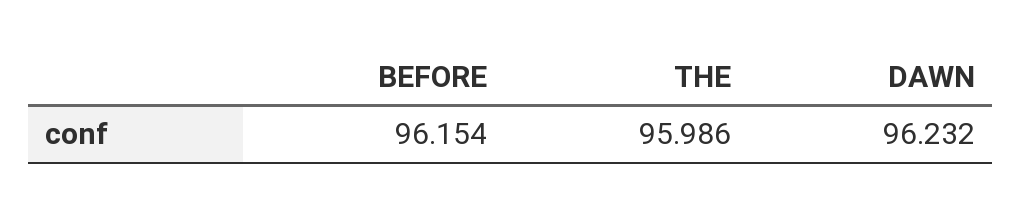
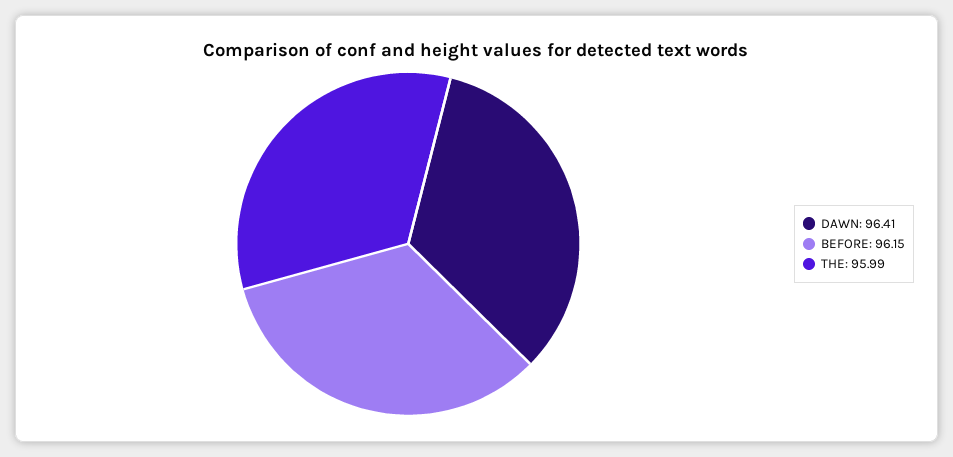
DAWN: 96.232 -> 96.41

